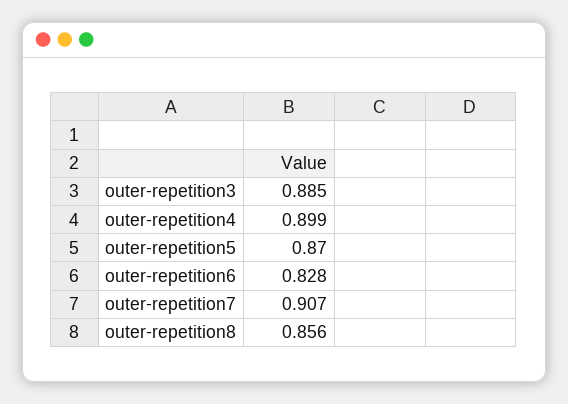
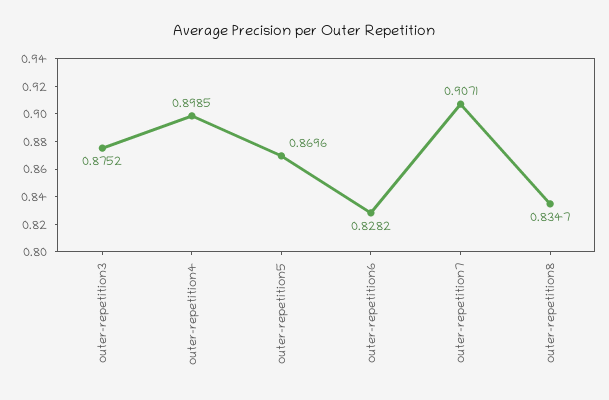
outer-repetition3: 0.885 -> 0.8752
outer-repetition8: 0.856 -> 0.8347

